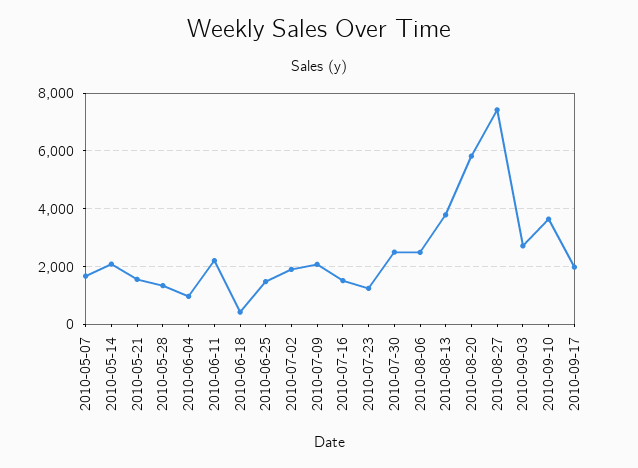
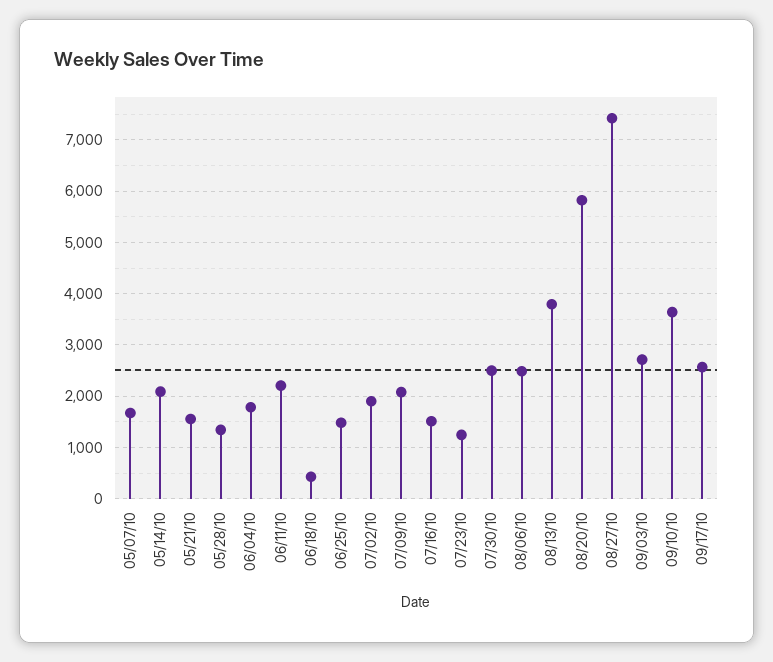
2010-06-04: 1000 -> 1800
2010-09-17: 2000 -> 2600

